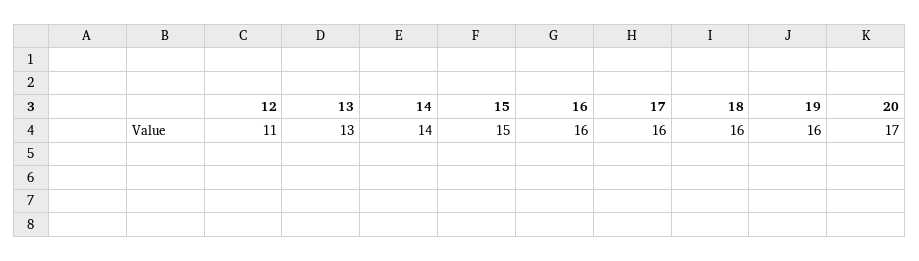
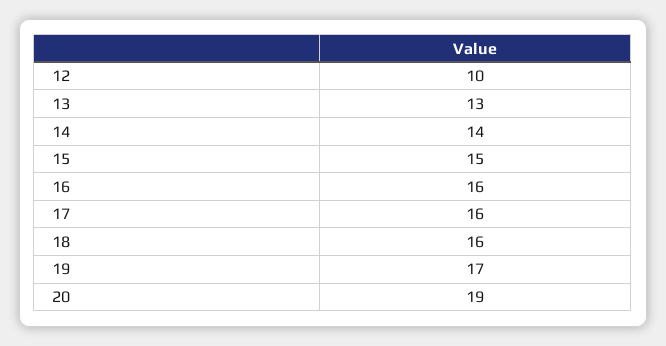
12: 11 -> 10
19: 16 -> 17
20: 17 -> 19

